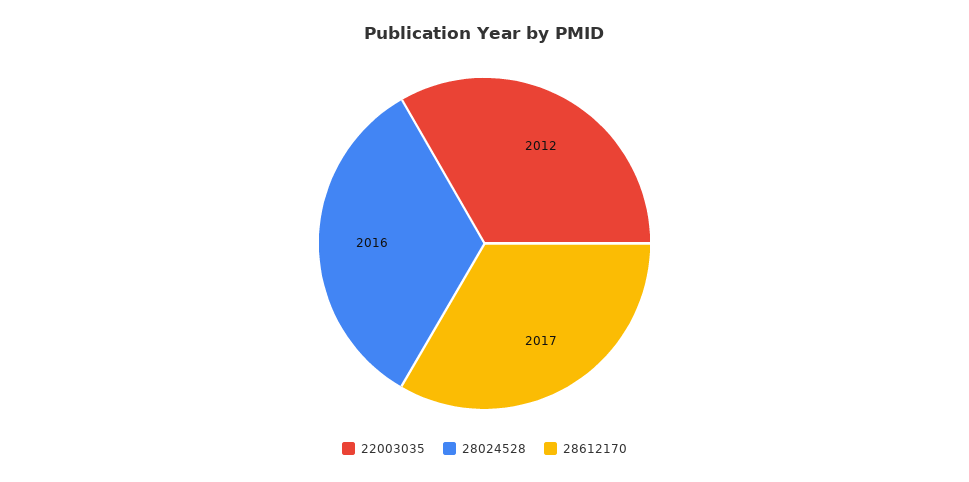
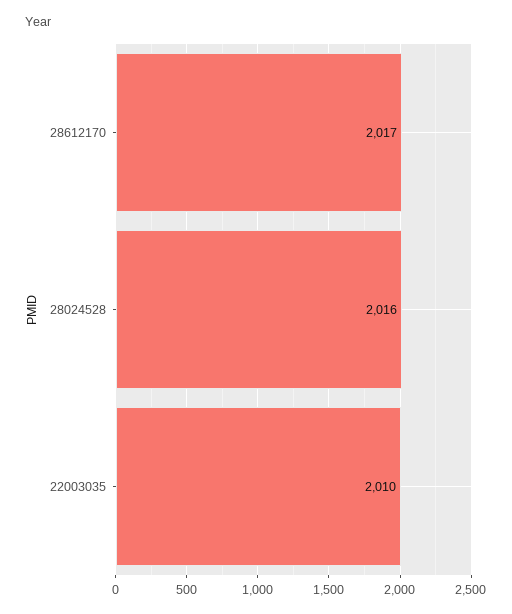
22003035: 2012 -> 2010

